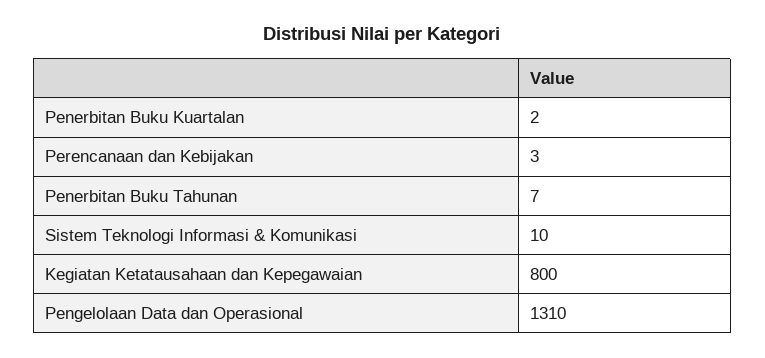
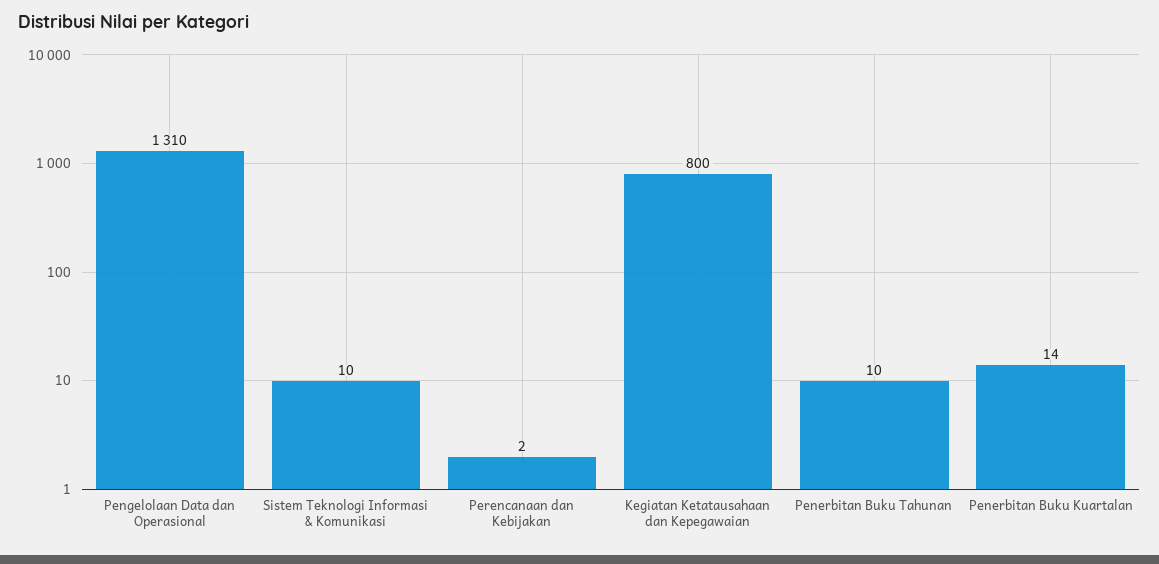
Penerbitan Buku Kuartalan: 2 -> 14
Perencanaan dan Kebijakan: 3 -> 2
Penerbitan Buku Tahunan: 7 -> 10

